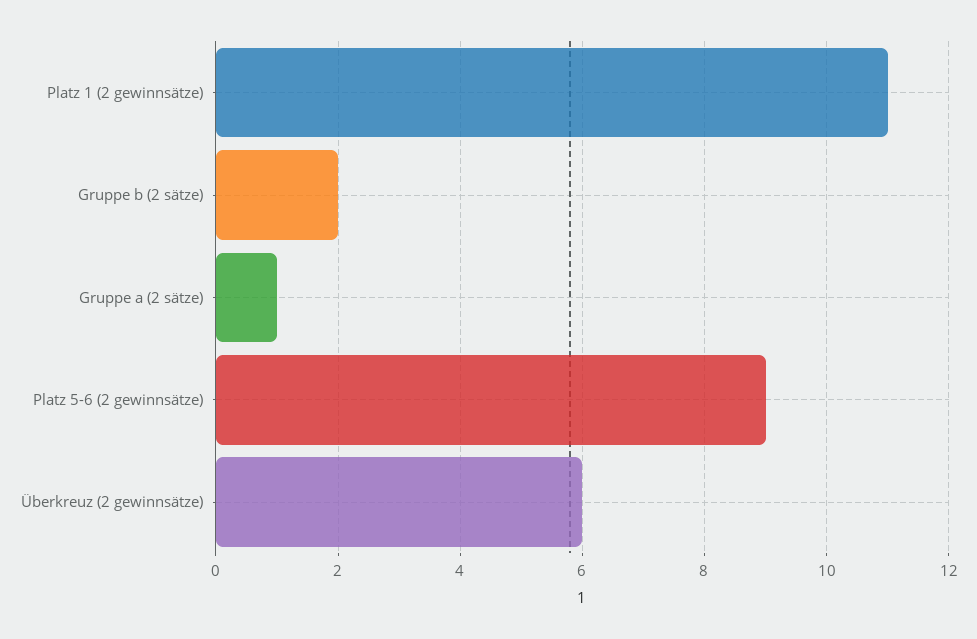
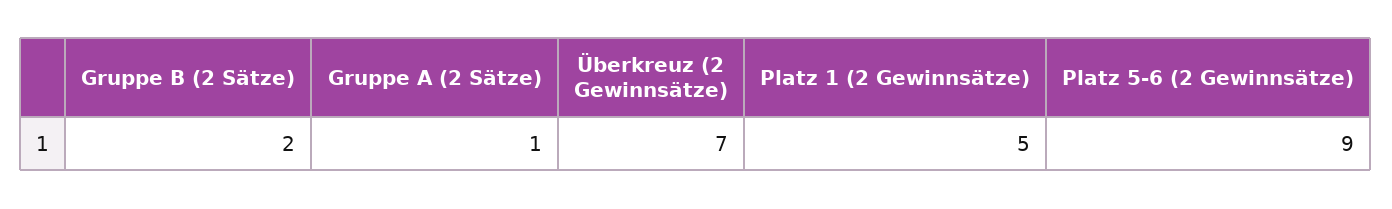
Platz 1 (2 gewinnsätze): 11 -> 5
Überkreuz (2 gewinnsätze): 6 -> 7

